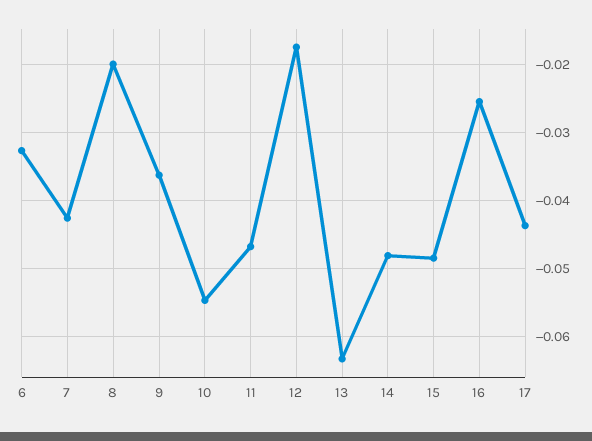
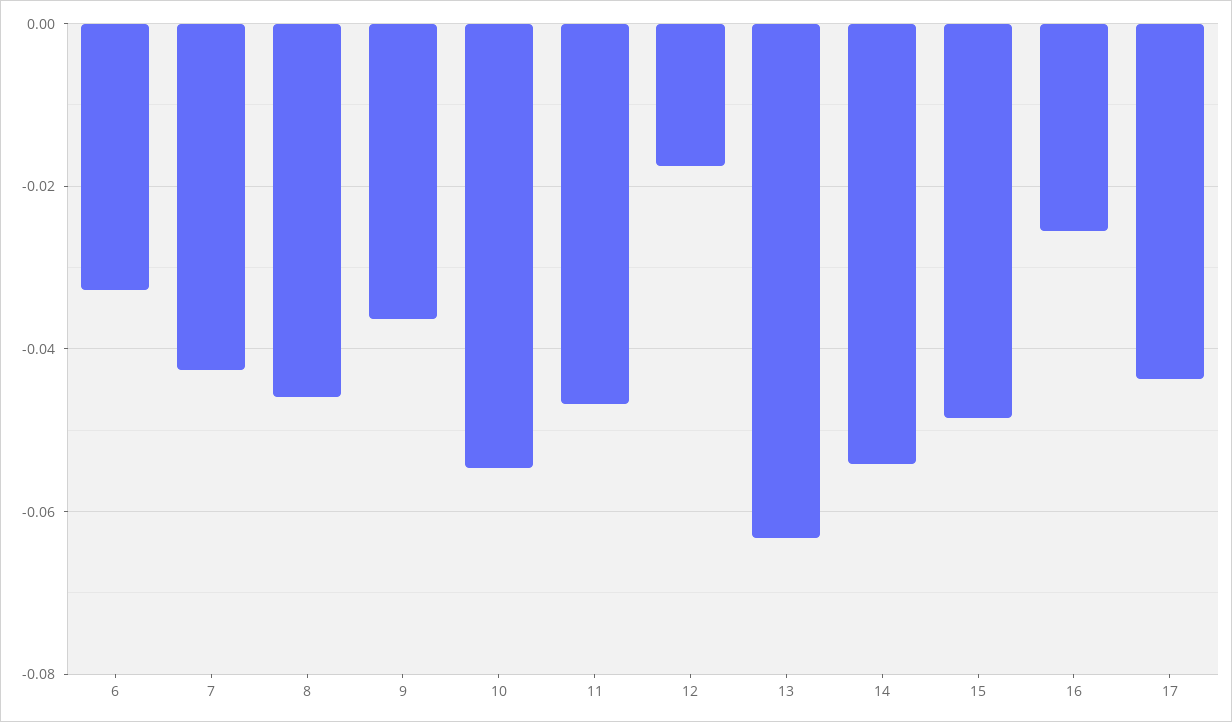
8: -0.02 -> -0.046
14: -0.048 -> -0.054

